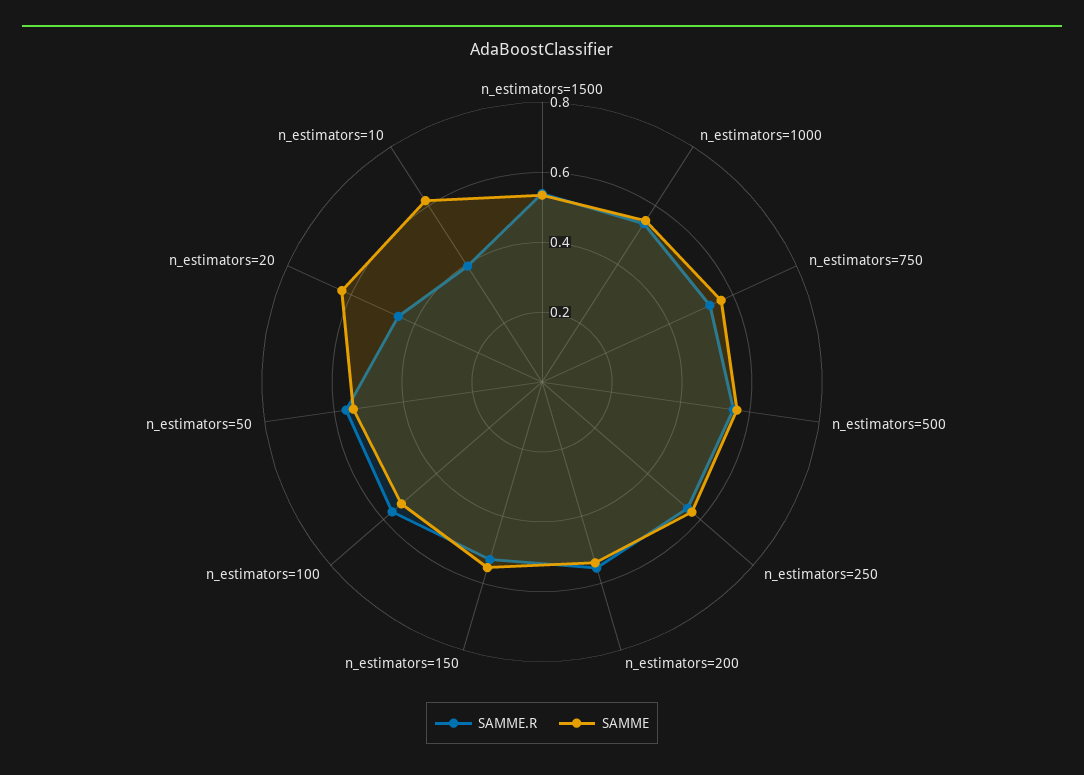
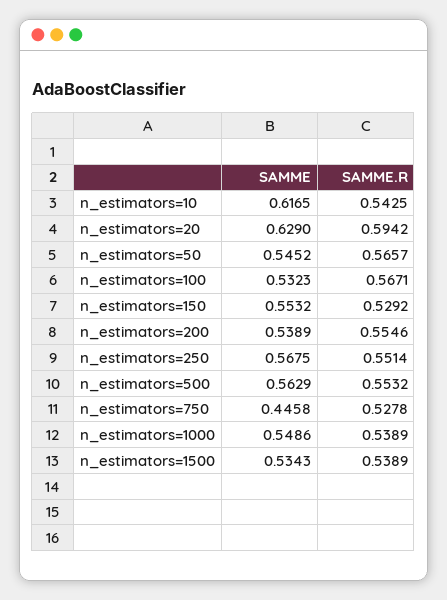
SAMME, n_estimators=750: 0.55 -> 0.4458
SAMME.R, n_estimators=20: 0.45 -> 0.5942
SAMME.R, n_estimators=10: 0.4 -> 0.5425

